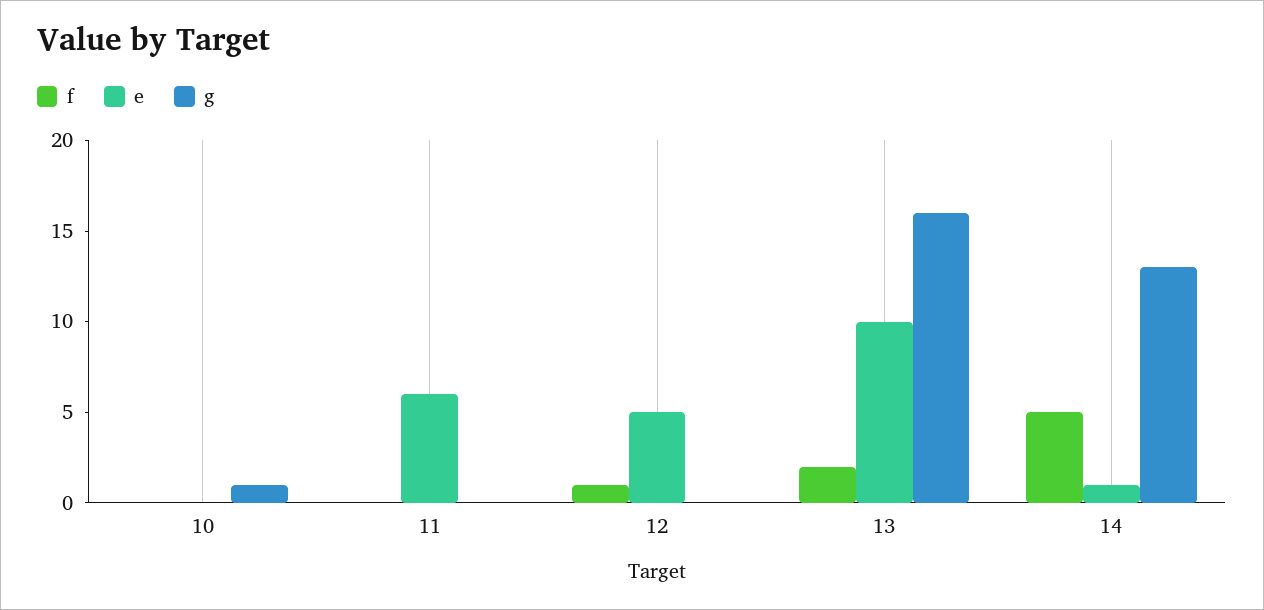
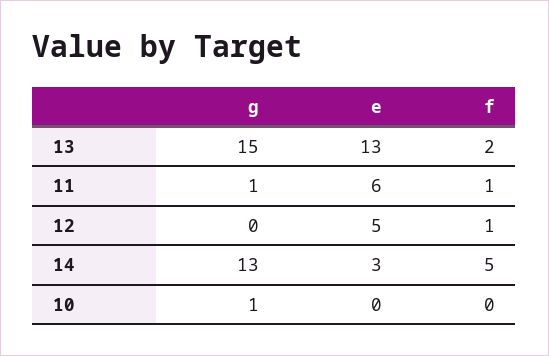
f, 11: 0 -> 1
g, 11: 0 -> 1
e, 13: 10 -> 13
g, 13: 16 -> 15
e, 14: 1 -> 3

